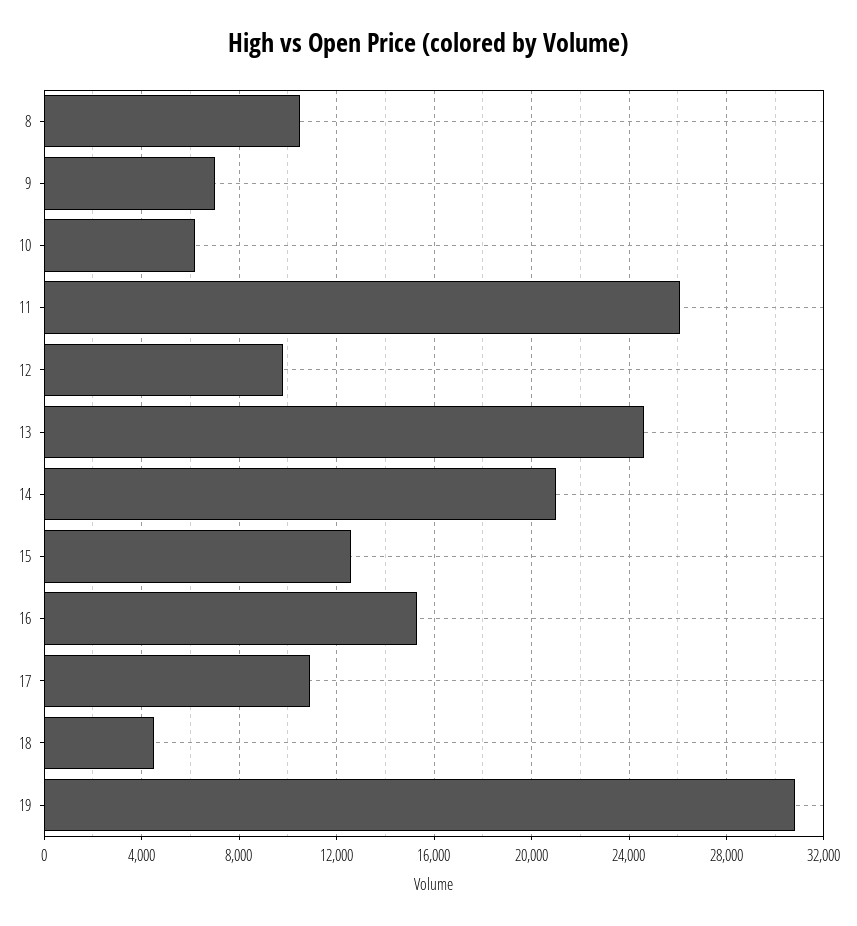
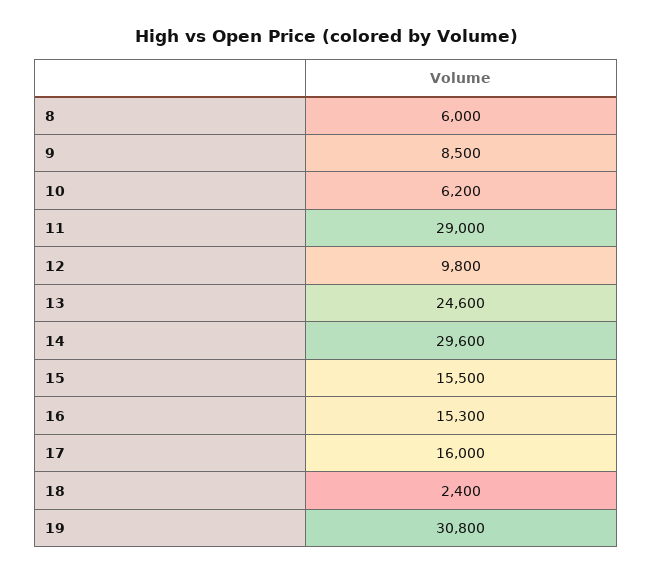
8: 10500 -> 6000
9: 7000 -> 8500
11: 26000 -> 29000
14: 21000 -> 29600
15: 12500 -> 15500
17: 11000 -> 16000
18: 4500 -> 2400

